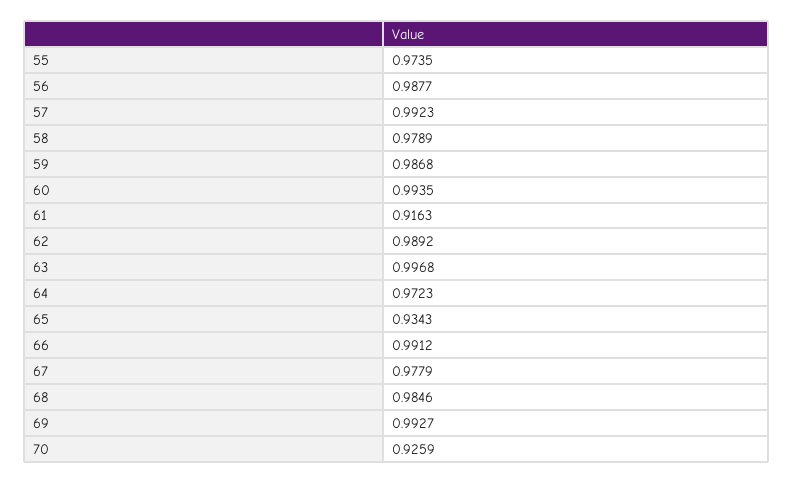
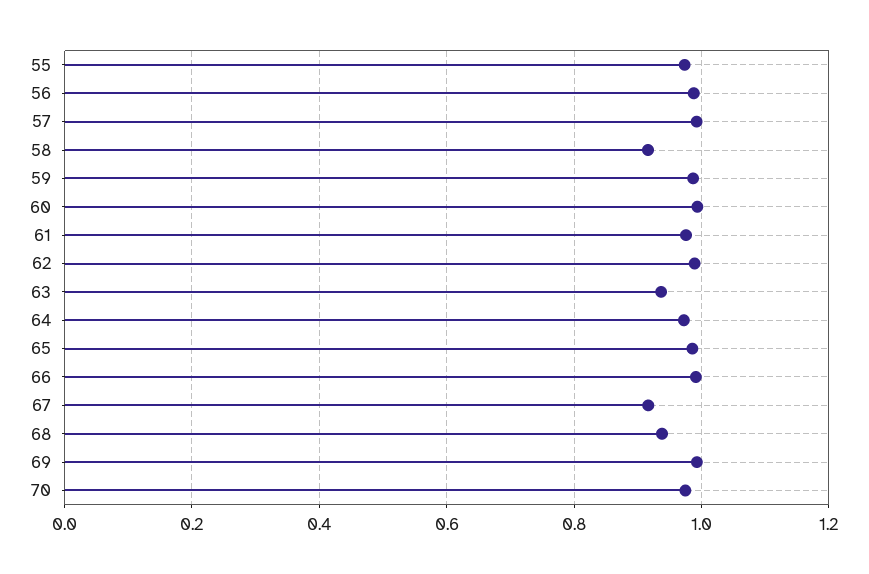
58: 0.9789 -> 0.92
61: 0.9163 -> 0.98
63: 0.9968 -> 0.94
65: 0.9343 -> 0.98
67: 0.9779 -> 0.92
68: 0.9846 -> 0.94
70: 0.9259 -> 0.98

